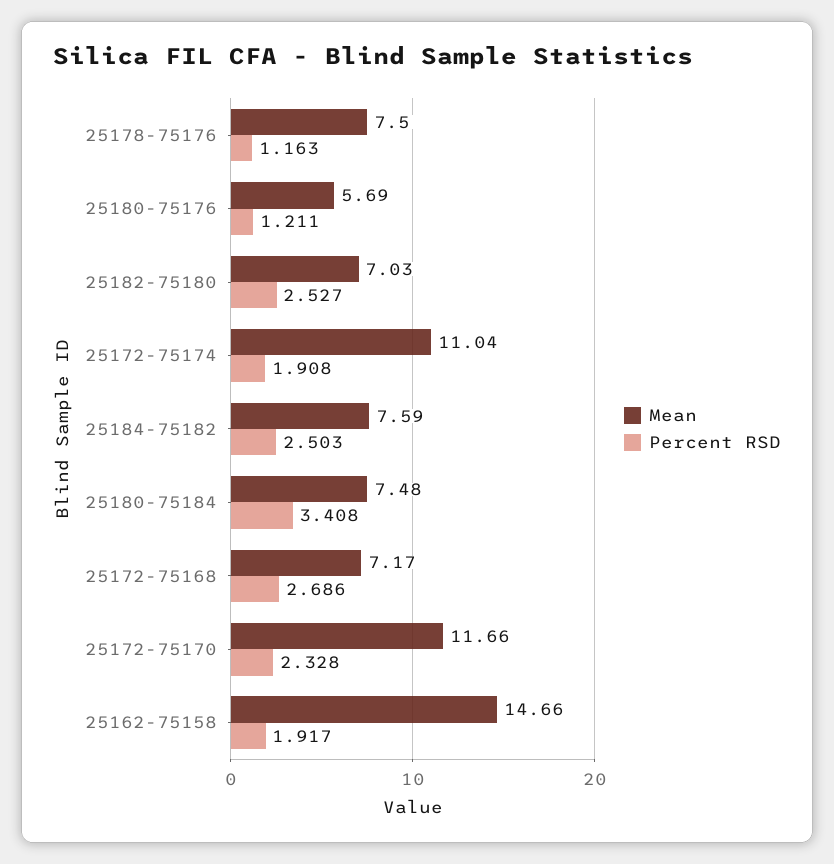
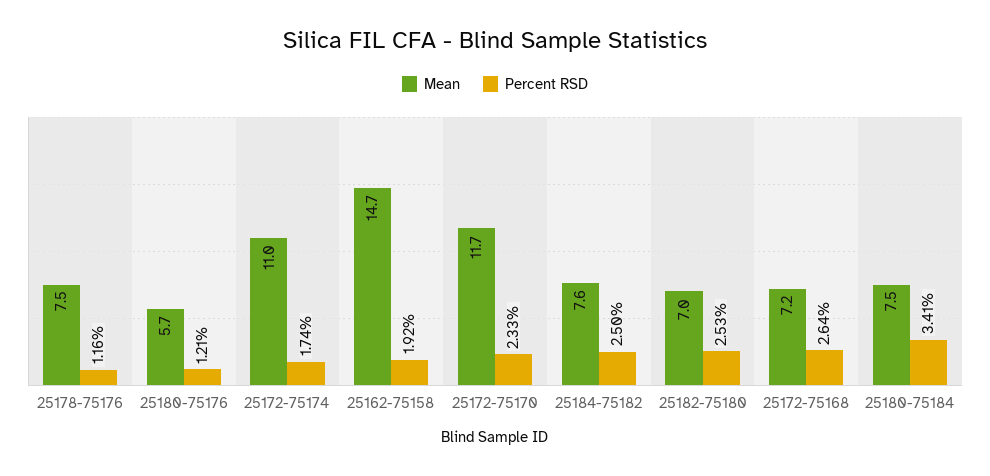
Percent RSD, 25172-75174: 1.908 -> 1.74
Percent RSD, 25172-75168: 2.686 -> 2.64

